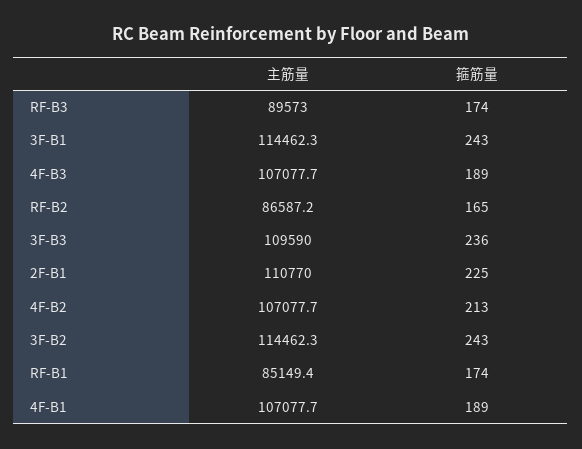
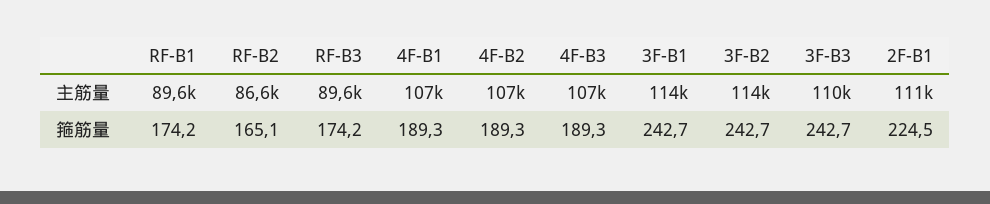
箍筋量, 3F-B3: 236 -> 242.7
箍筋量, 4F-B2: 213 -> 189.3
主筋量, RF-B1: 85149.4 -> 89600

